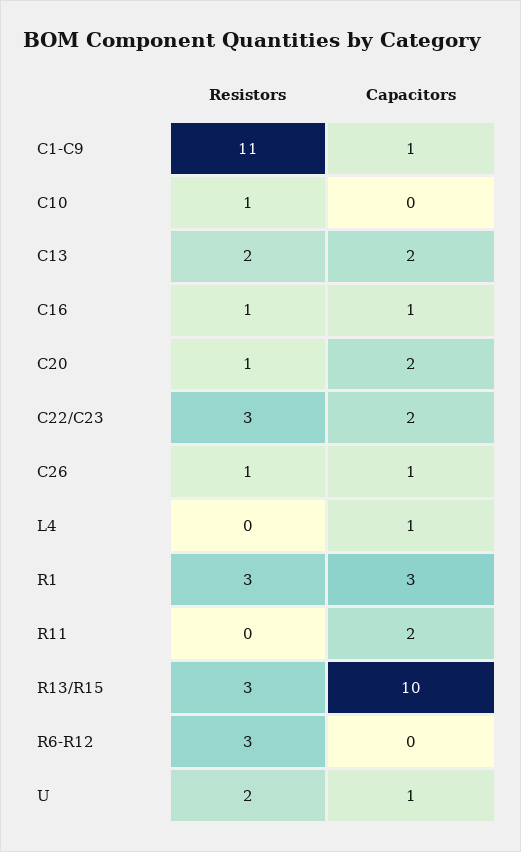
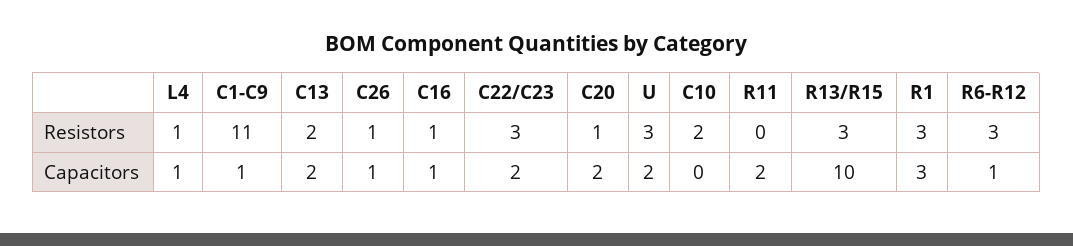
Resistors, C10: 1 -> 2
Resistors, L4: 0 -> 1
Capacitors, R6-R12: 0 -> 1
Resistors, U: 2 -> 3
Capacitors, U: 1 -> 2

